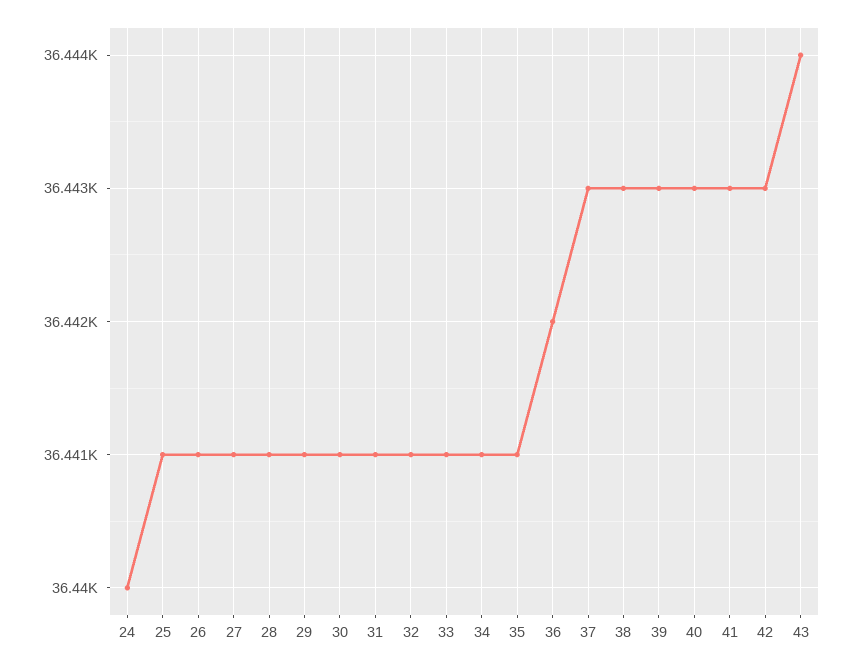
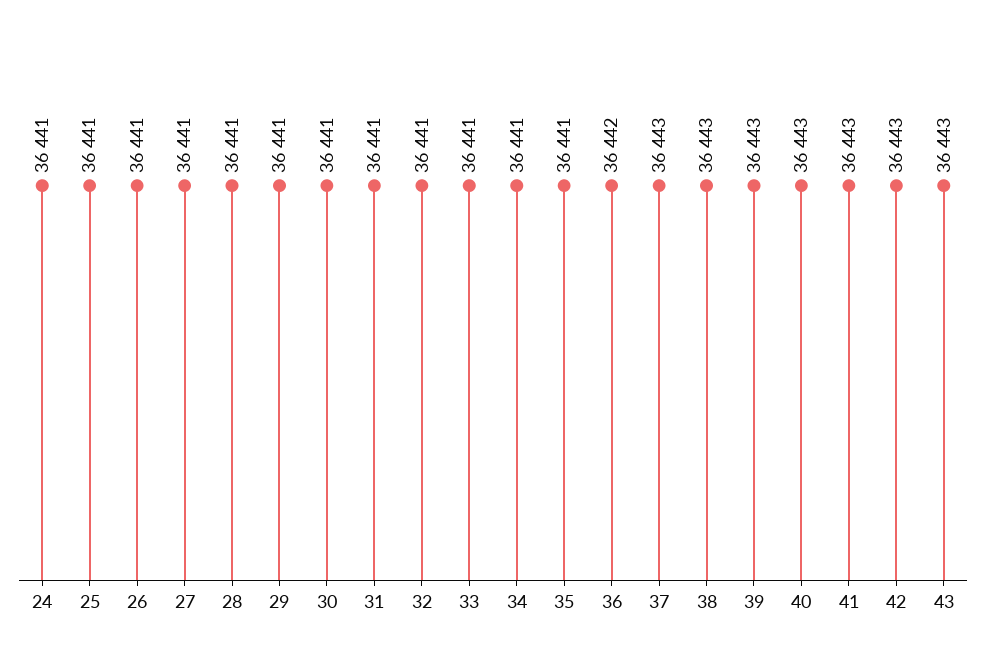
24: 36440 -> 36441
43: 36444 -> 36443

